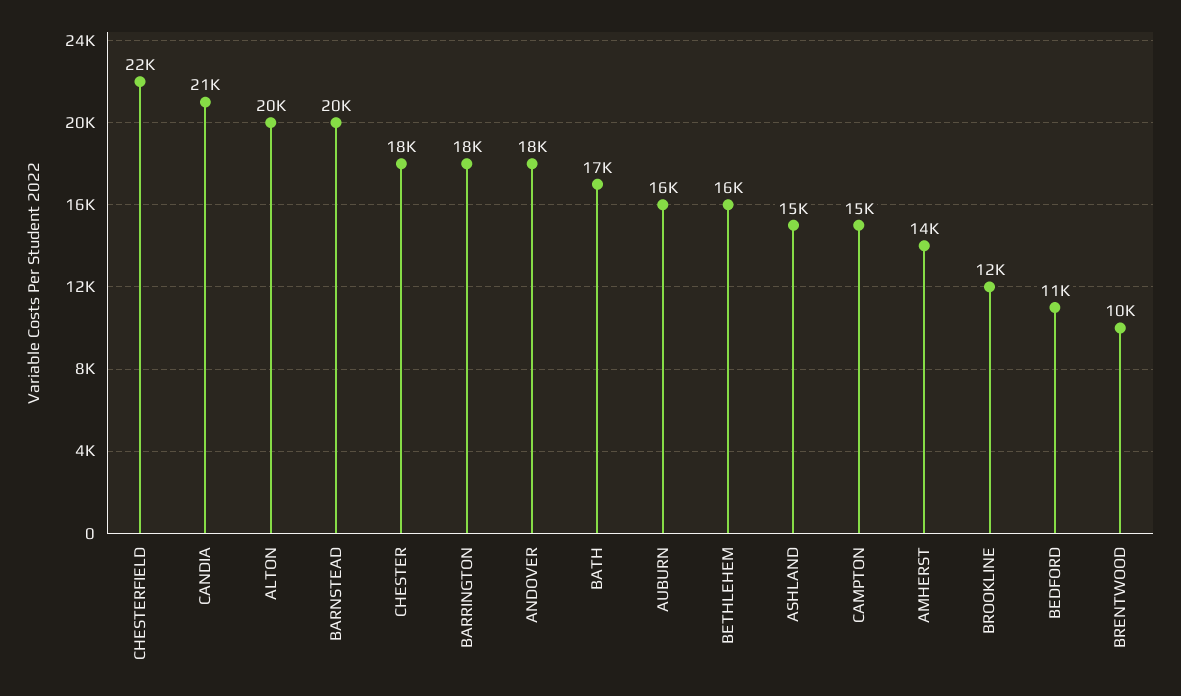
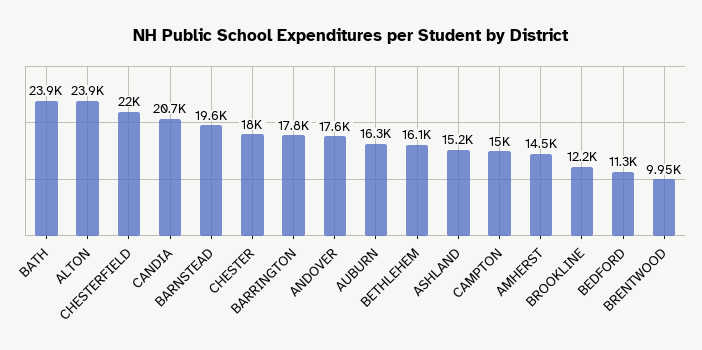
ALTON: 20000 -> 23900
BATH: 17000 -> 23900

